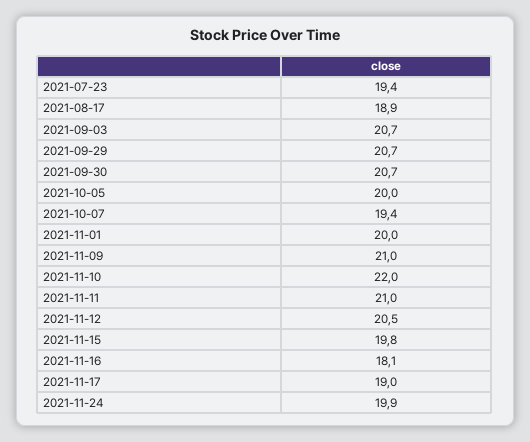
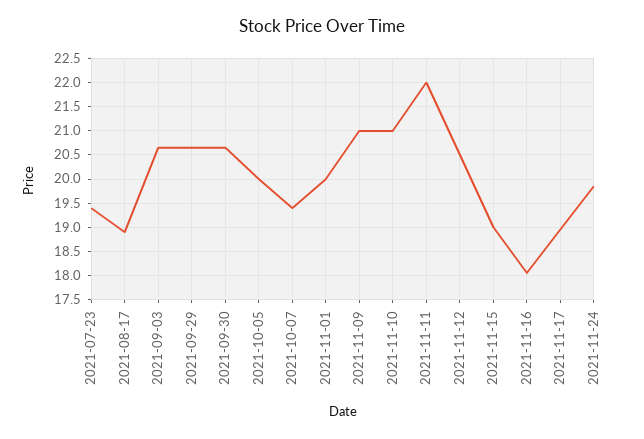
2021-11-10: 22 -> 21
2021-11-11: 21 -> 22
2021-11-15: 19.8 -> 19

